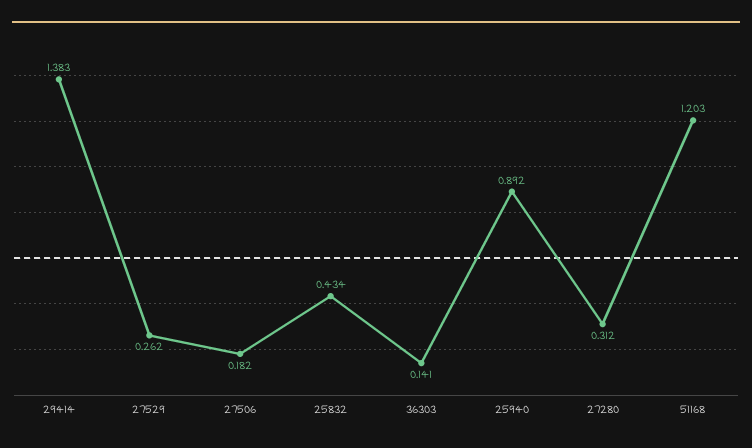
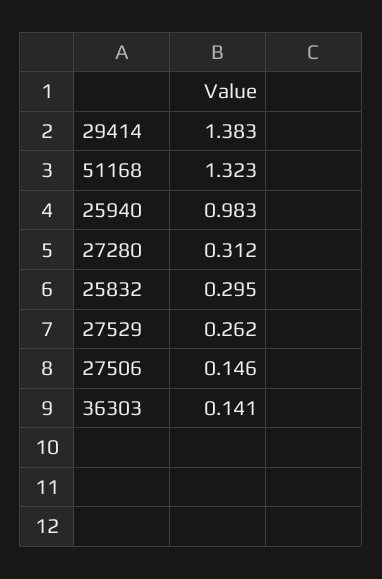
27506: 0.182 -> 0.146
25832: 0.434 -> 0.295
25940: 0.892 -> 0.983
51168: 1.203 -> 1.323

